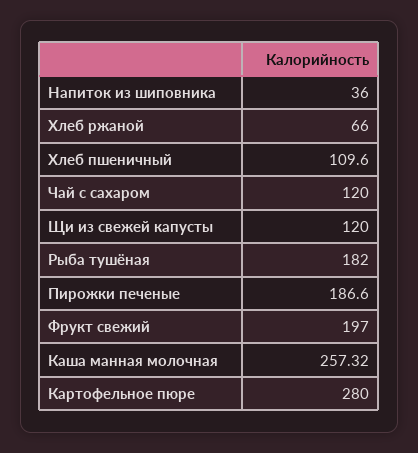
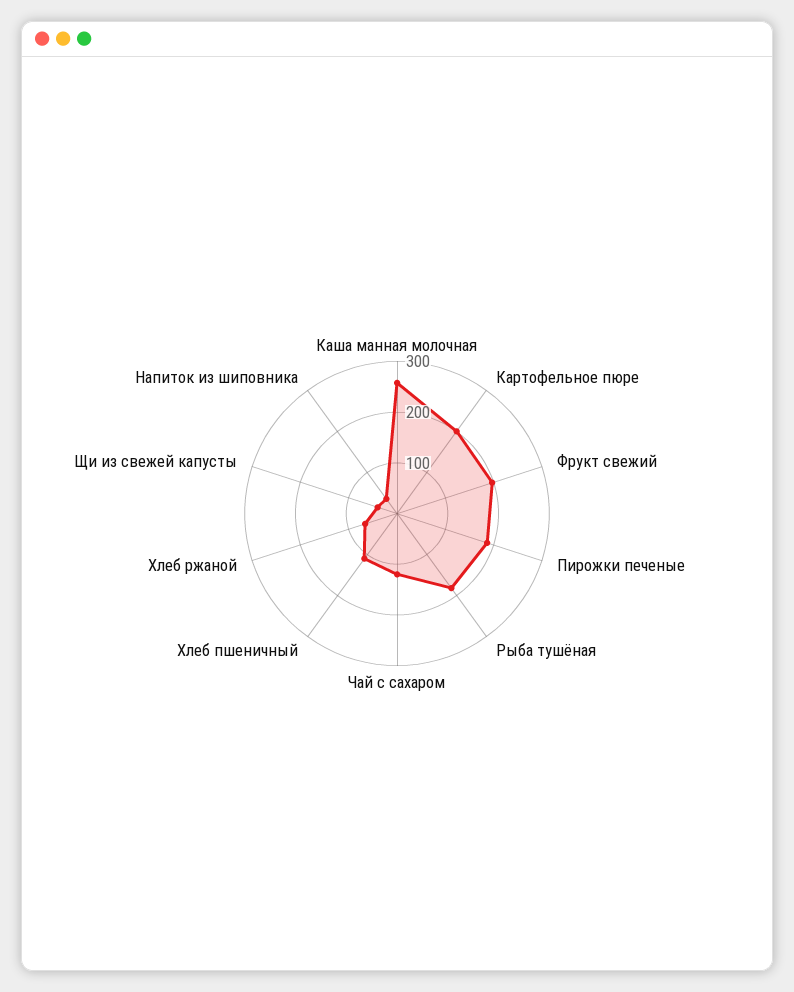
Щи из свежей капусты: 120 -> 40
Картофельное пюре: 280 -> 200

